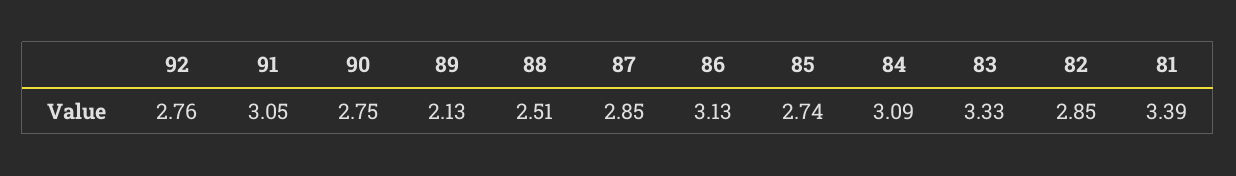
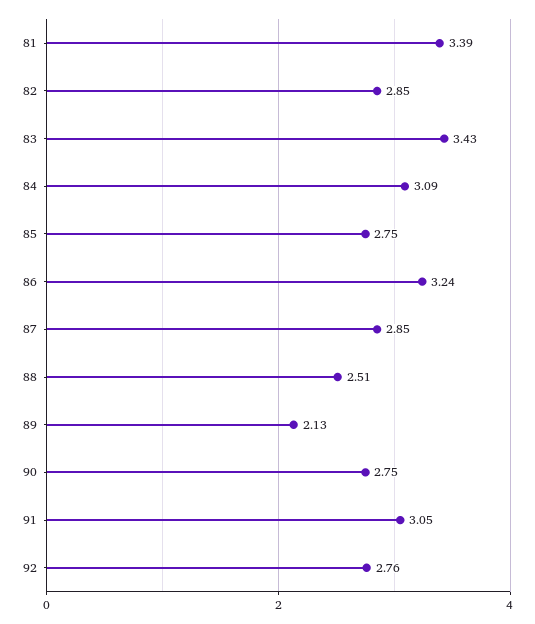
86: 3.13 -> 3.24
85: 2.74 -> 2.75
83: 3.33 -> 3.43

